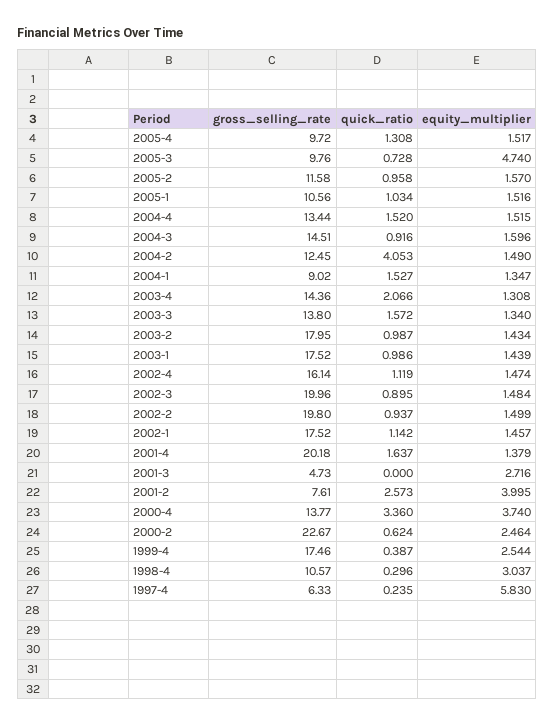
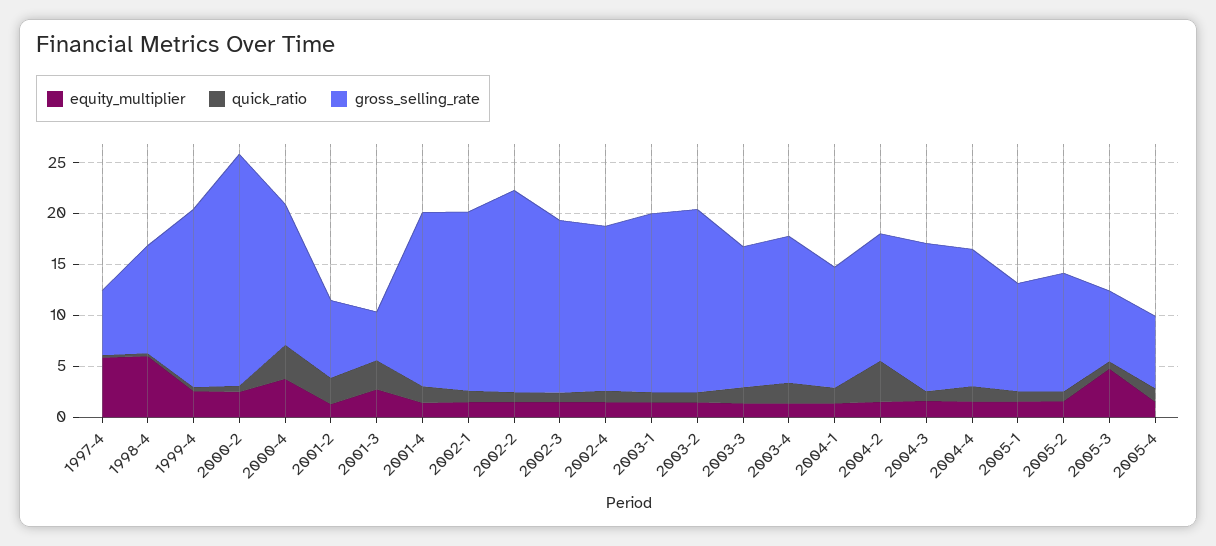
gross_selling_rate, 2005-4: 9.72 -> 7
gross_selling_rate, 2005-3: 9.76 -> 7
gross_selling_rate, 2004-1: 9.02 -> 12
gross_selling_rate, 2002-3: 19.96 -> 17
gross_selling_rate, 2001-4: 20.18 -> 17
quick_ratio, 2001-3: 0 -> 3
equity_multiplier, 2001-2: 3.995 -> 1
equity_multiplier, 1998-4: 3.037 -> 6

